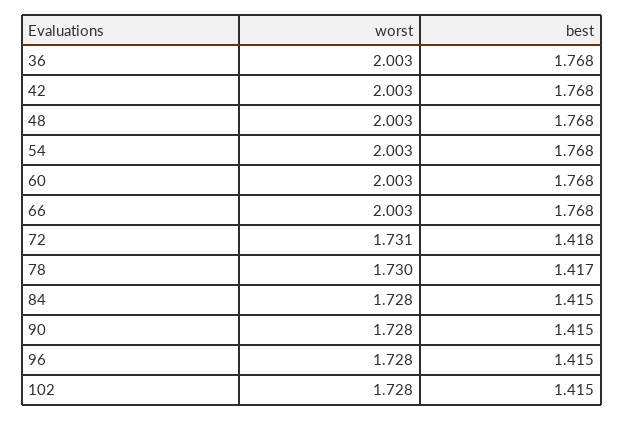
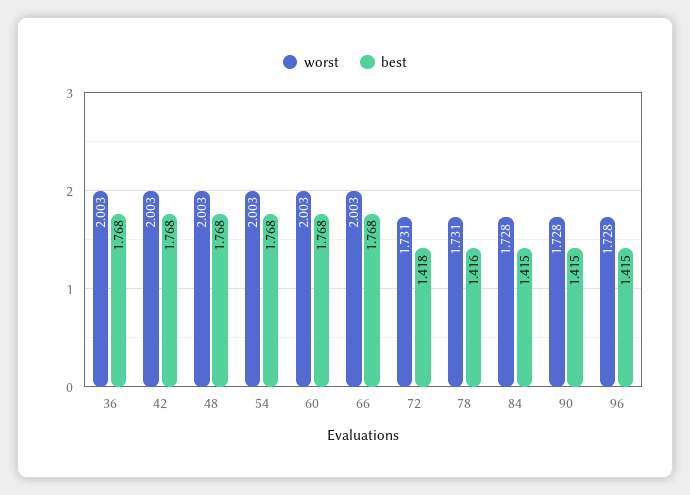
worst, 78: 1.73 -> 1.731
best, 78: 1.417 -> 1.416
worst, 102: 1.728 -> none
best, 102: 1.415 -> none

